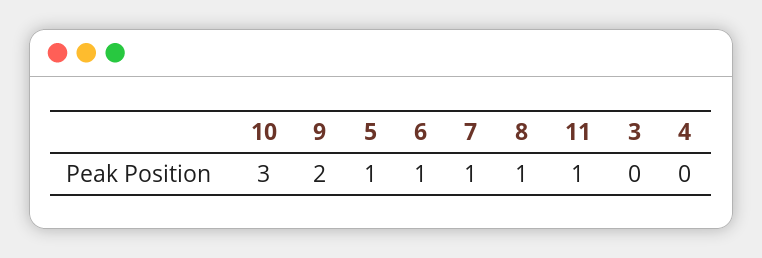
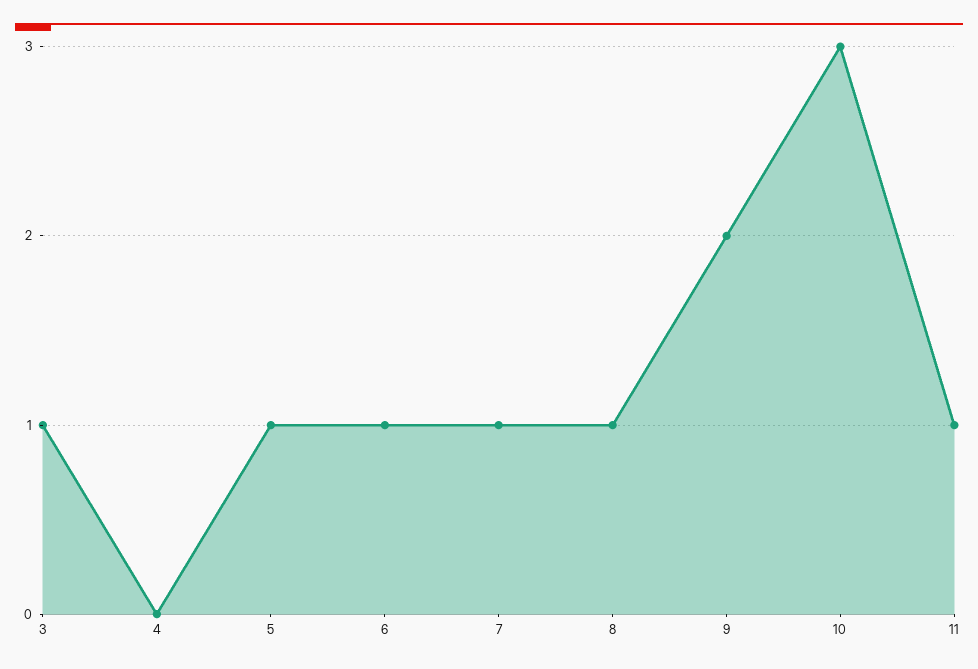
3: 0 -> 1

